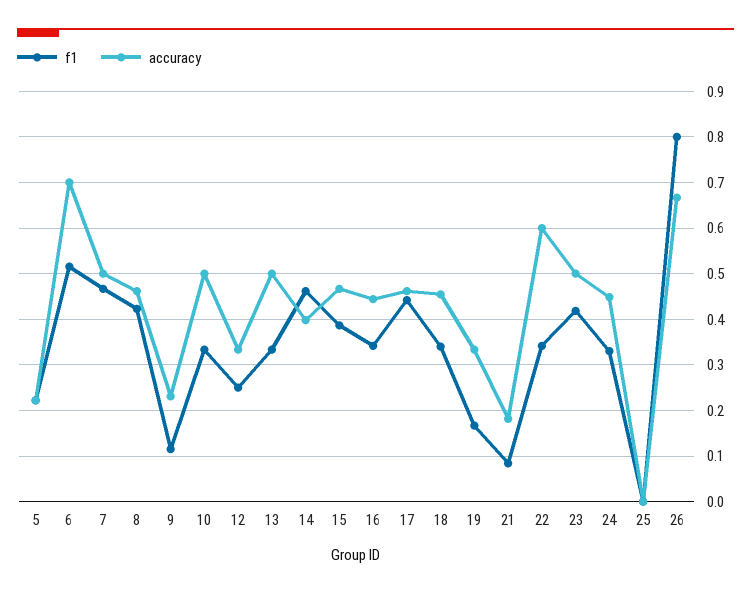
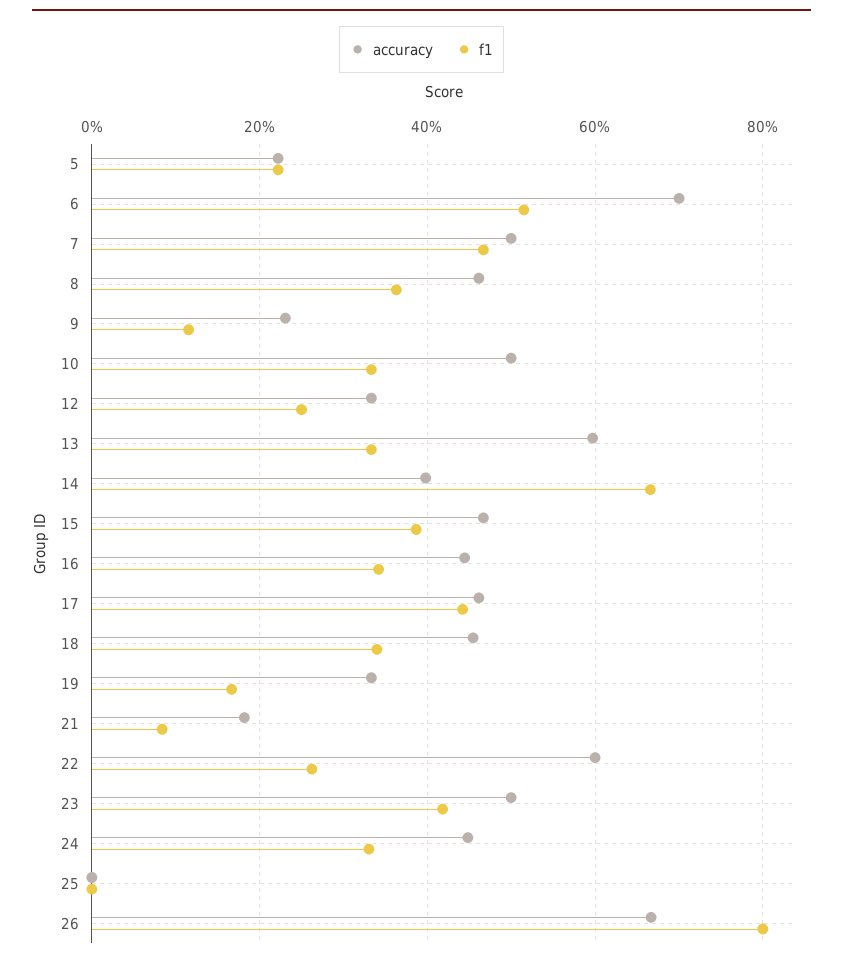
f1, 8: 0.42 -> 0.36
accuracy, 13: 0.5 -> 0.6
f1, 14: 0.46 -> 0.66
f1, 22: 0.34 -> 0.26

